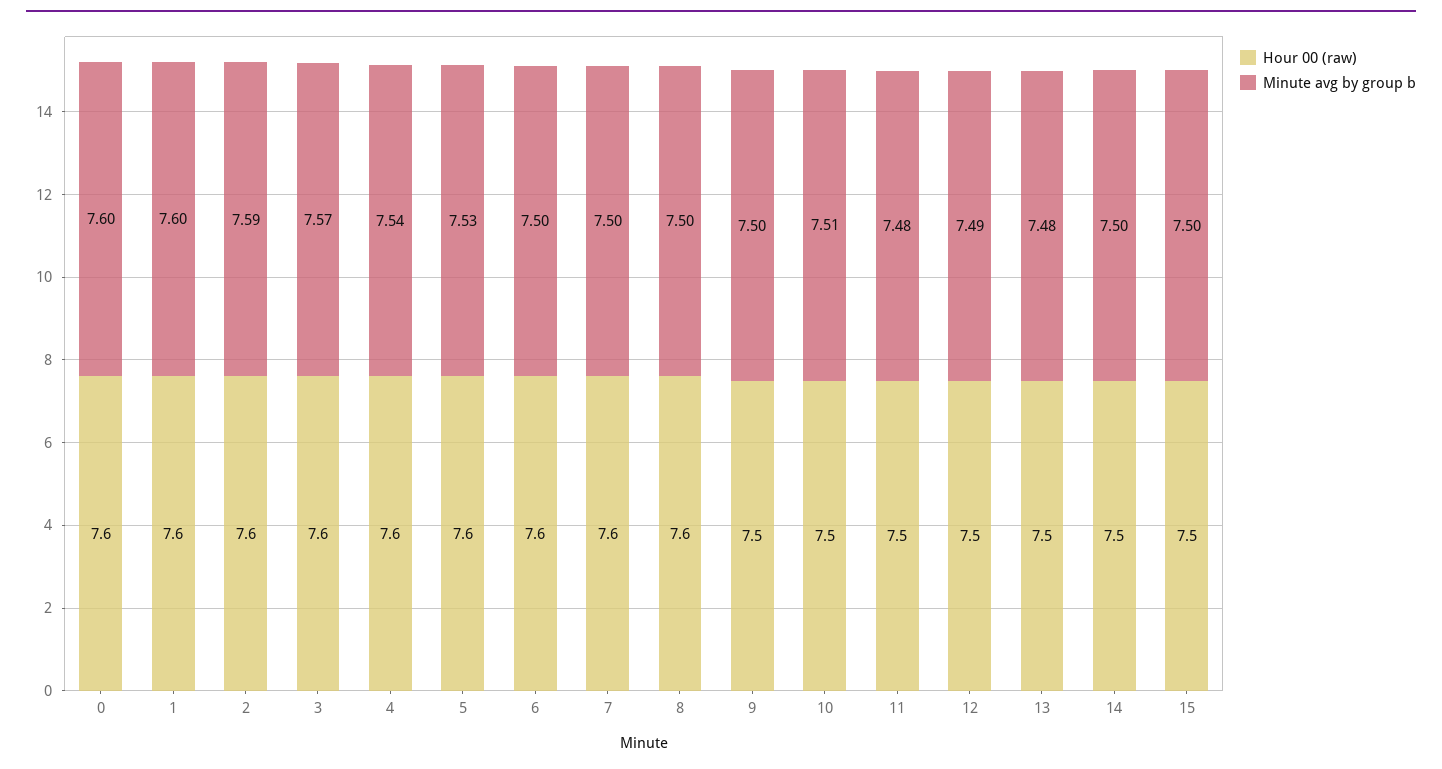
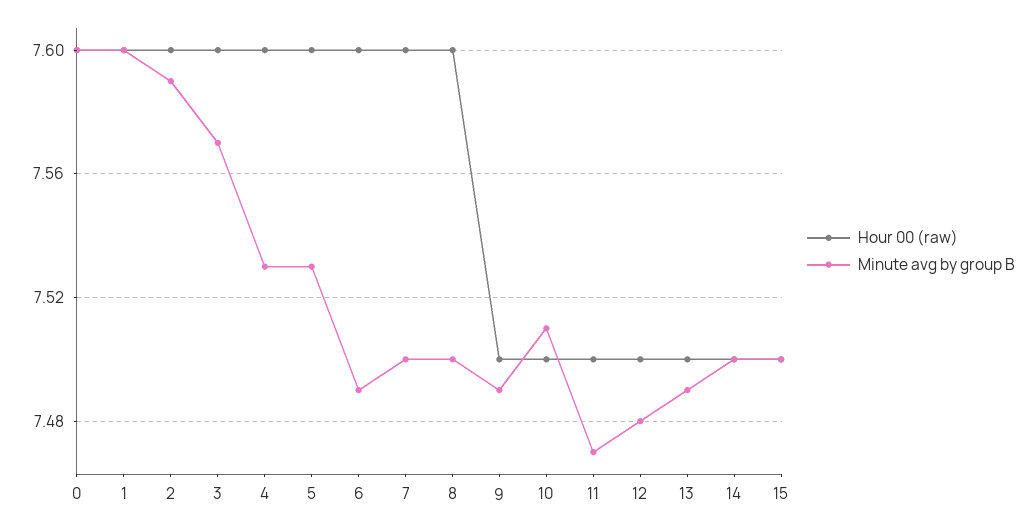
Minute avg by group b, 4: 7.54 -> 7.53
Minute avg by group b, 6: 7.5 -> 7.49
Minute avg by group b, 9: 7.5 -> 7.49
Minute avg by group b, 11: 7.48 -> 7.47
Minute avg by group b, 12: 7.49 -> 7.48
Minute avg by group b, 13: 7.48 -> 7.49

